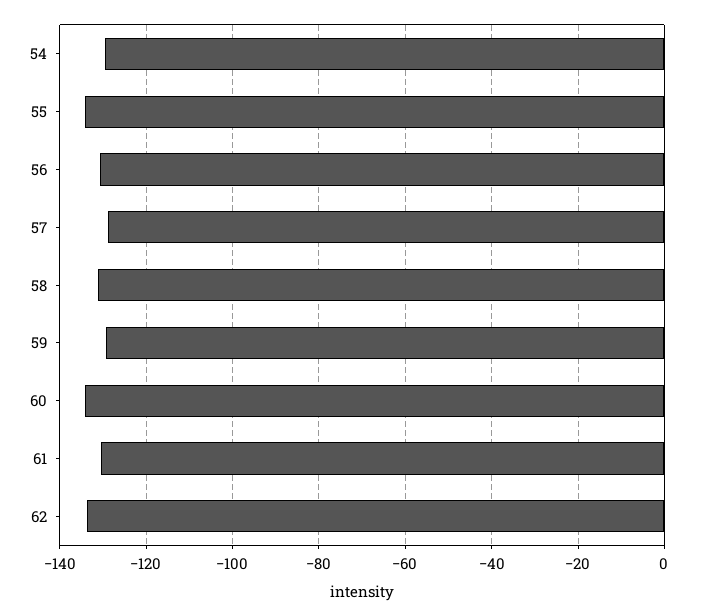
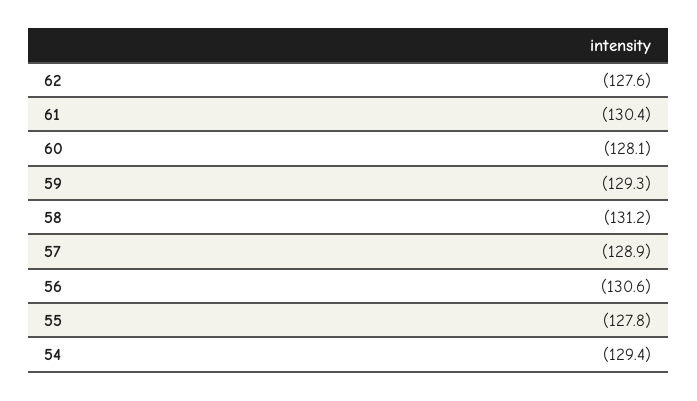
55: -134 -> -127.8
60: -134 -> -128.1
62: -134 -> -127.6

